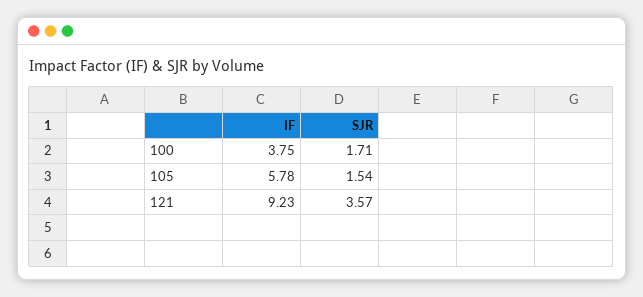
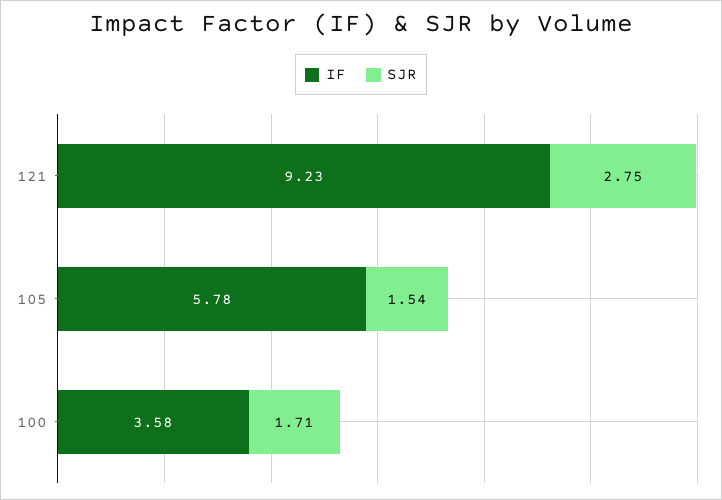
IF, 100: 3.75 -> 3.58
SJR, 121: 3.57 -> 2.75

